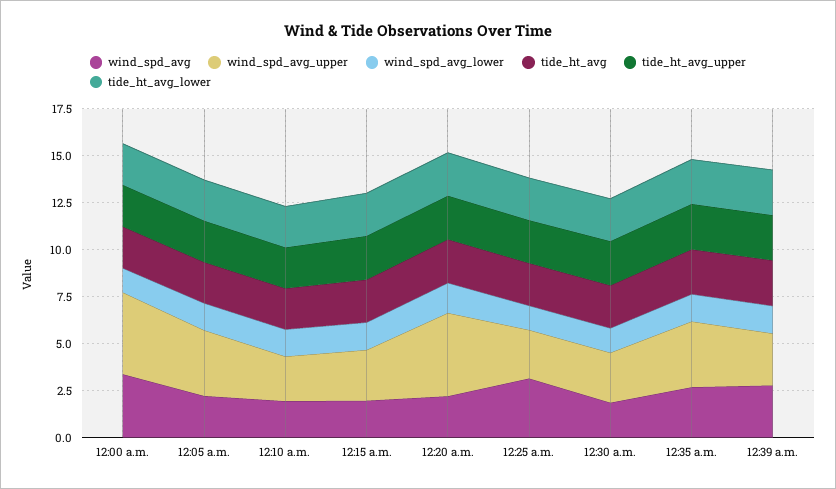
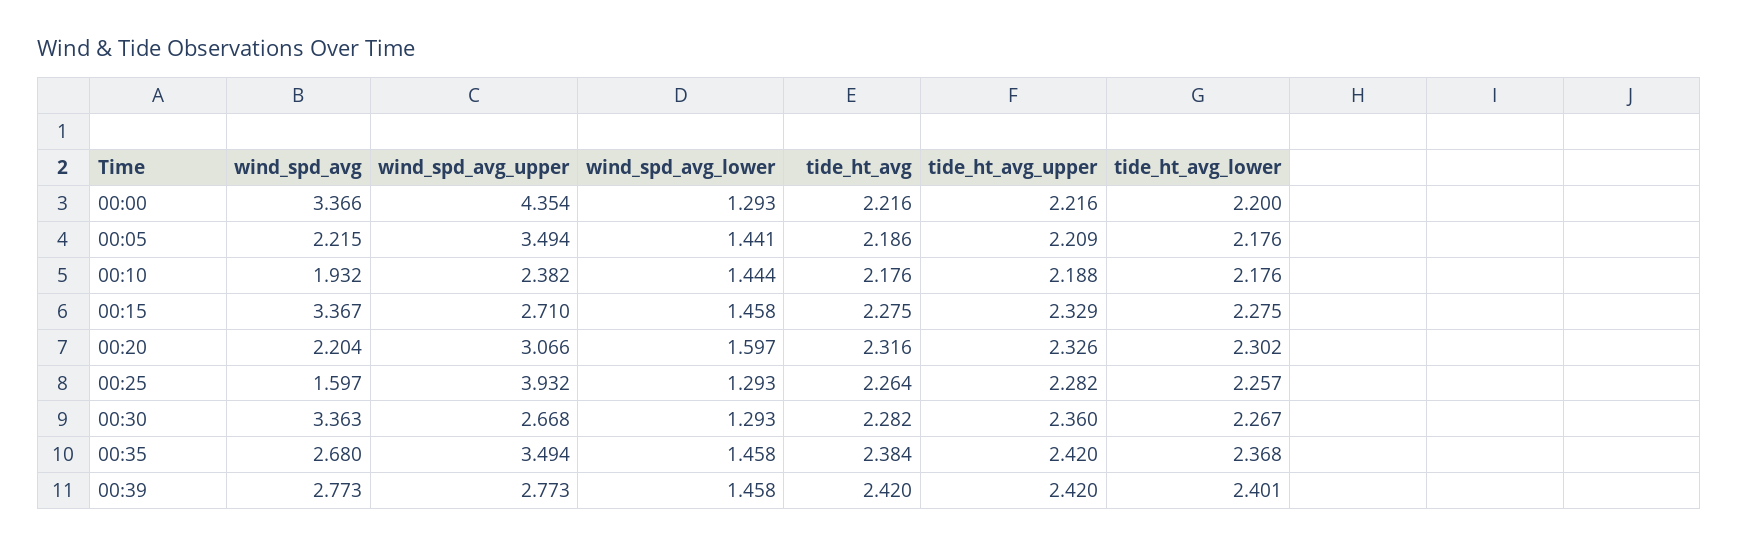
wind_spd_avg, 12:15 a.m.: 2 -> 3.367
wind_spd_avg_upper, 12:20 a.m.: 4.5 -> 3.066
wind_spd_avg, 12:25 a.m.: 3 -> 1.597
wind_spd_avg_upper, 12:25 a.m.: 2.5 -> 3.932
wind_spd_avg, 12:30 a.m.: 2 -> 3.363

